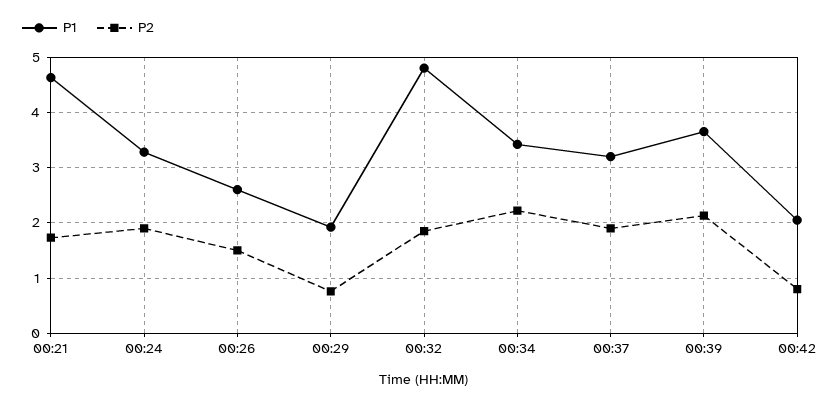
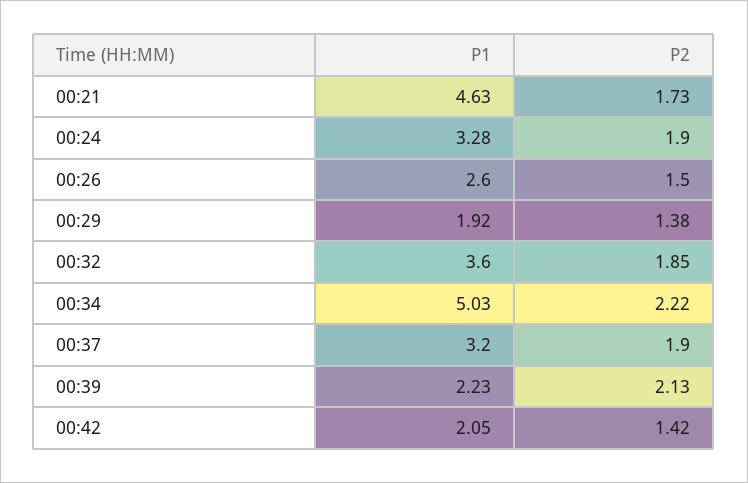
P2, 00:29: 0.8 -> 1.38
P1, 00:32: 4.8 -> 3.6
P1, 00:34: 3.4 -> 5.03
P1, 00:39: 3.6 -> 2.23
P2, 00:42: 0.8 -> 1.42

